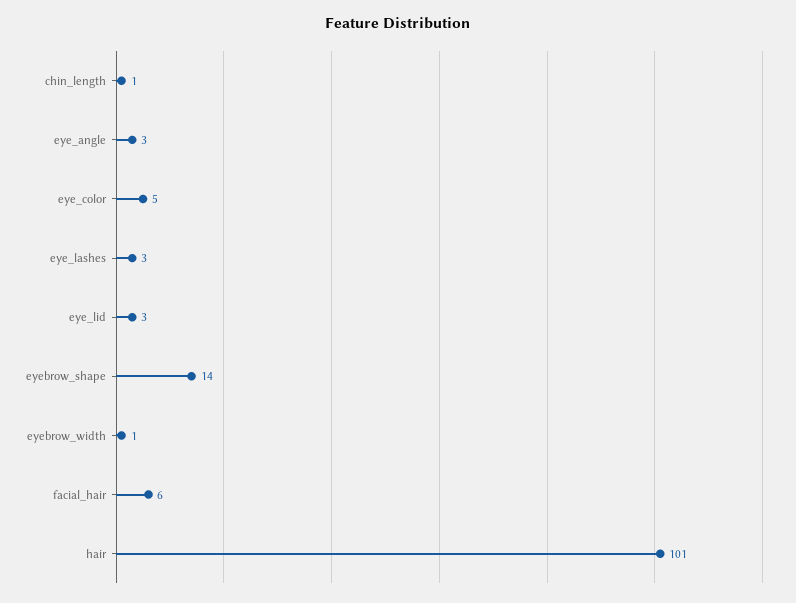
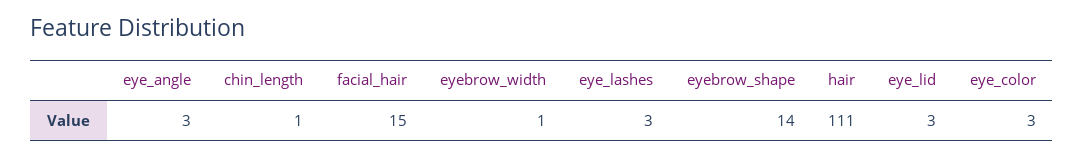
eye_color: 5 -> 3
facial_hair: 6 -> 15
hair: 101 -> 111

